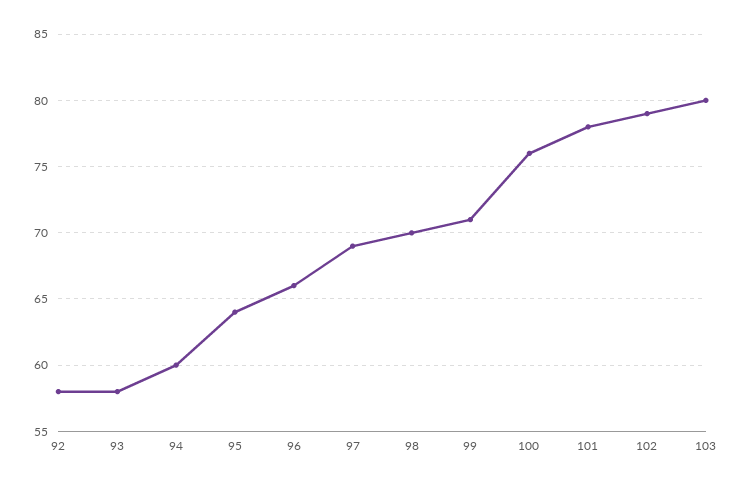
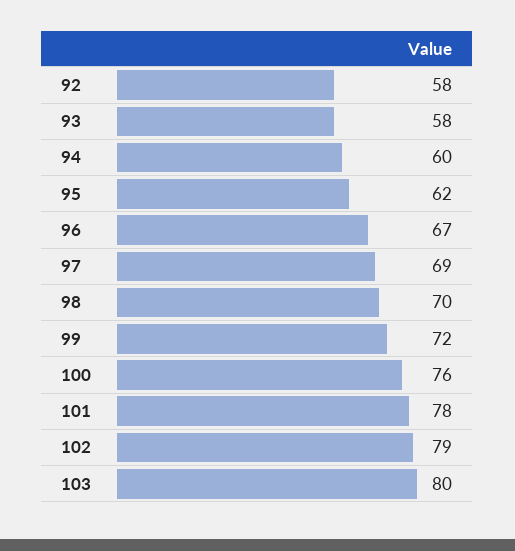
95: 64 -> 62
96: 66 -> 67
99: 71 -> 72

